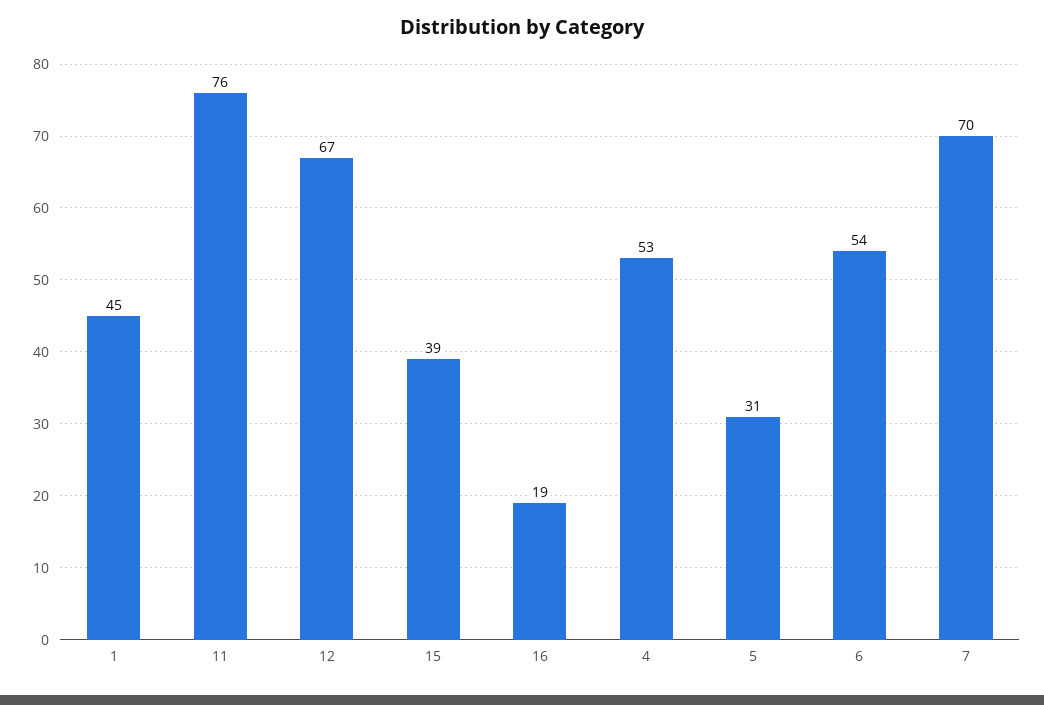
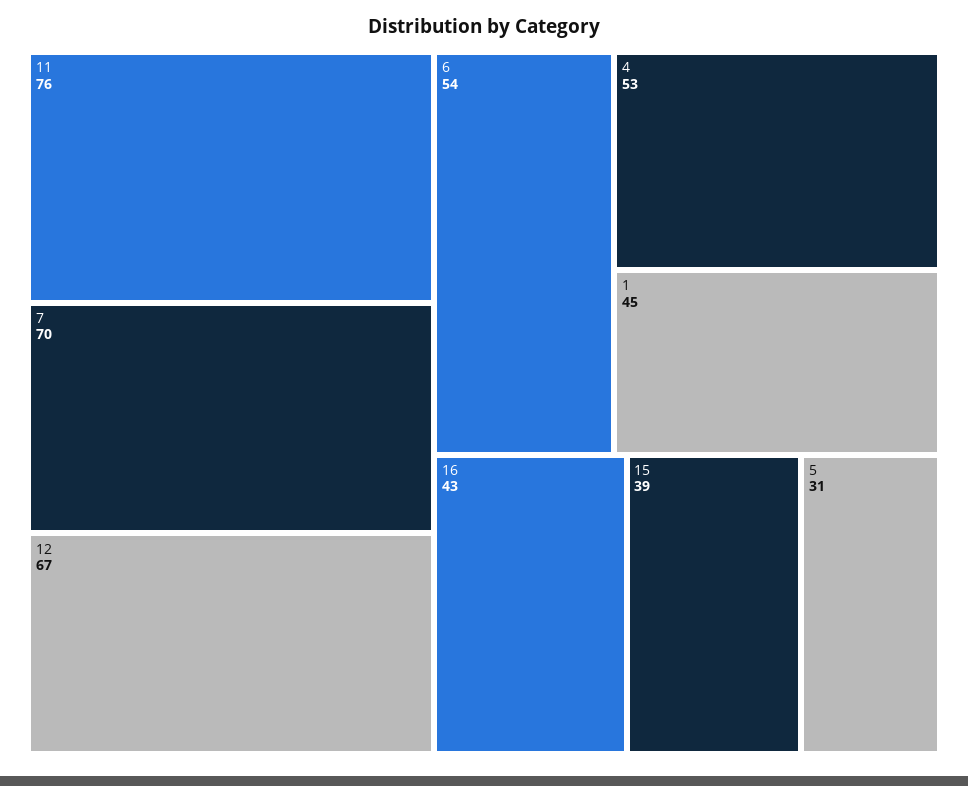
16: 19 -> 43

